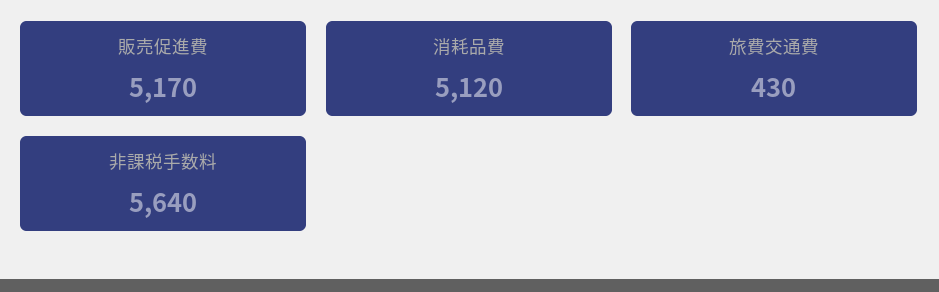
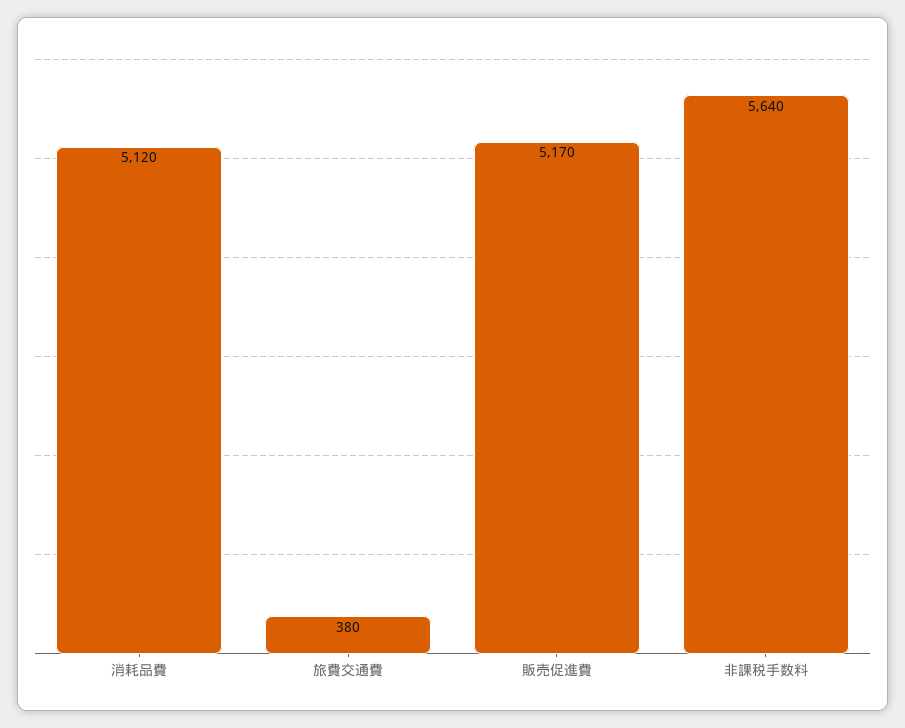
旅費交通費: 430 -> 380

